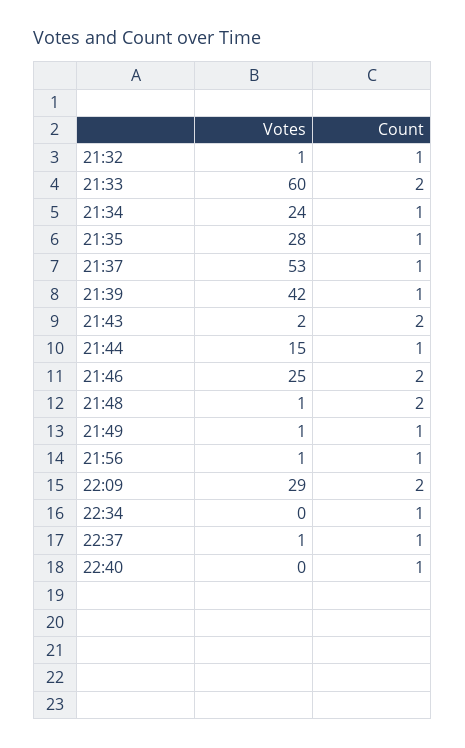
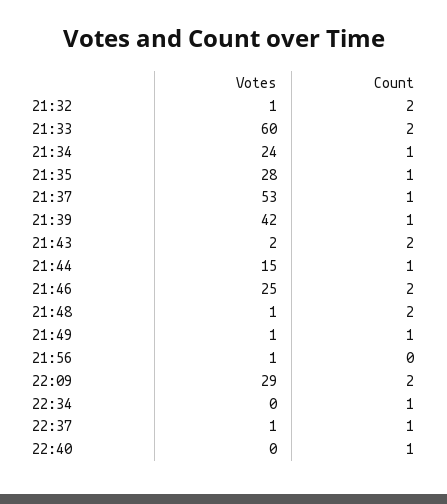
Count, 21:32: 1 -> 2
Count, 21:56: 1 -> 0

